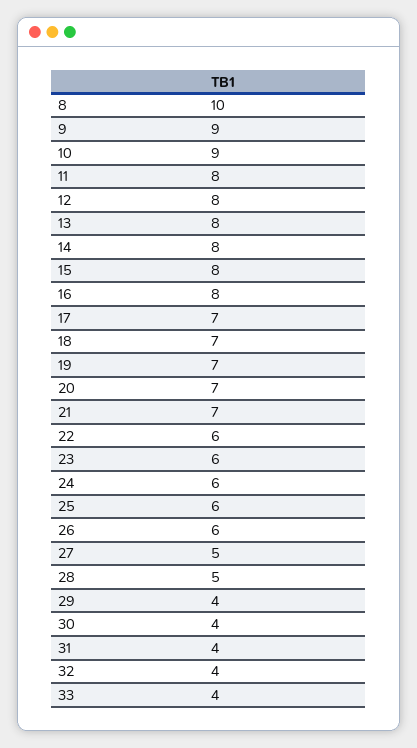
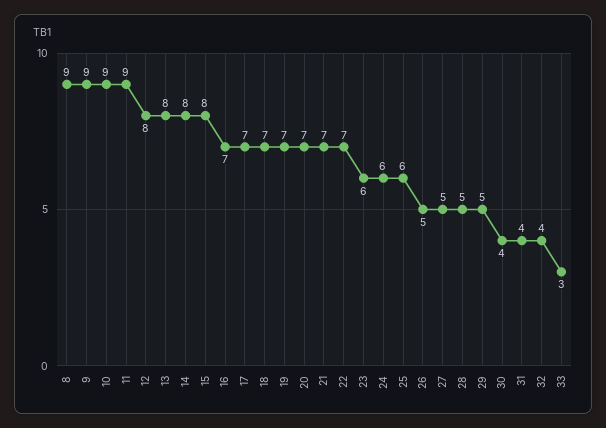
8: 10 -> 9
11: 8 -> 9
16: 8 -> 7
22: 6 -> 7
26: 6 -> 5
29: 4 -> 5
33: 4 -> 3

